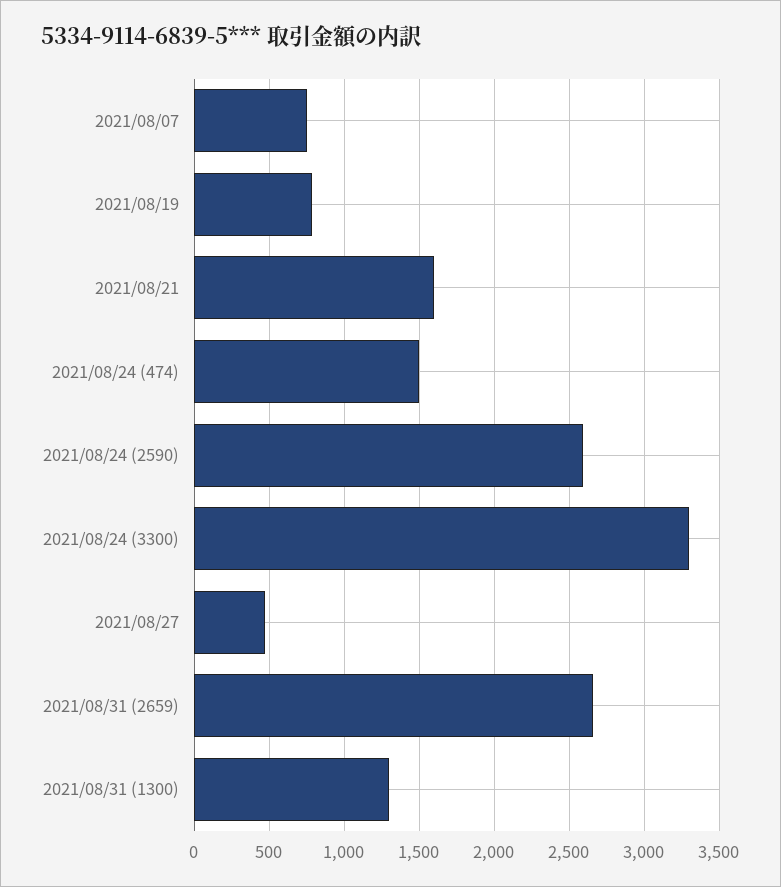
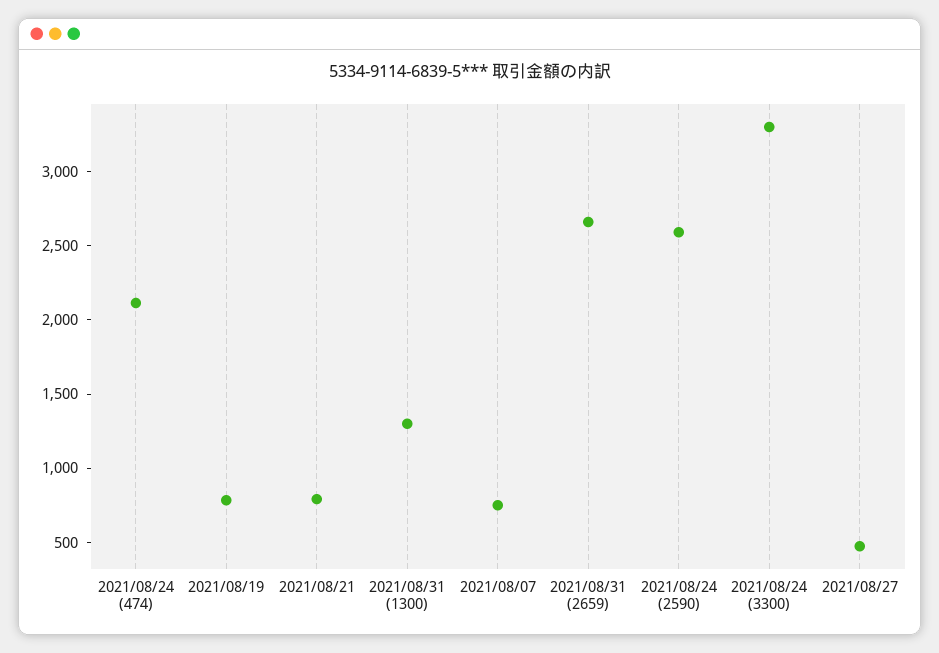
2021/08/21: 1600 -> 800
2021/08/24 (474): 1500 -> 2100

